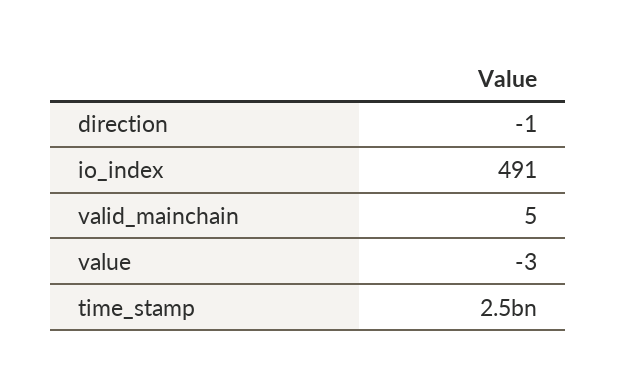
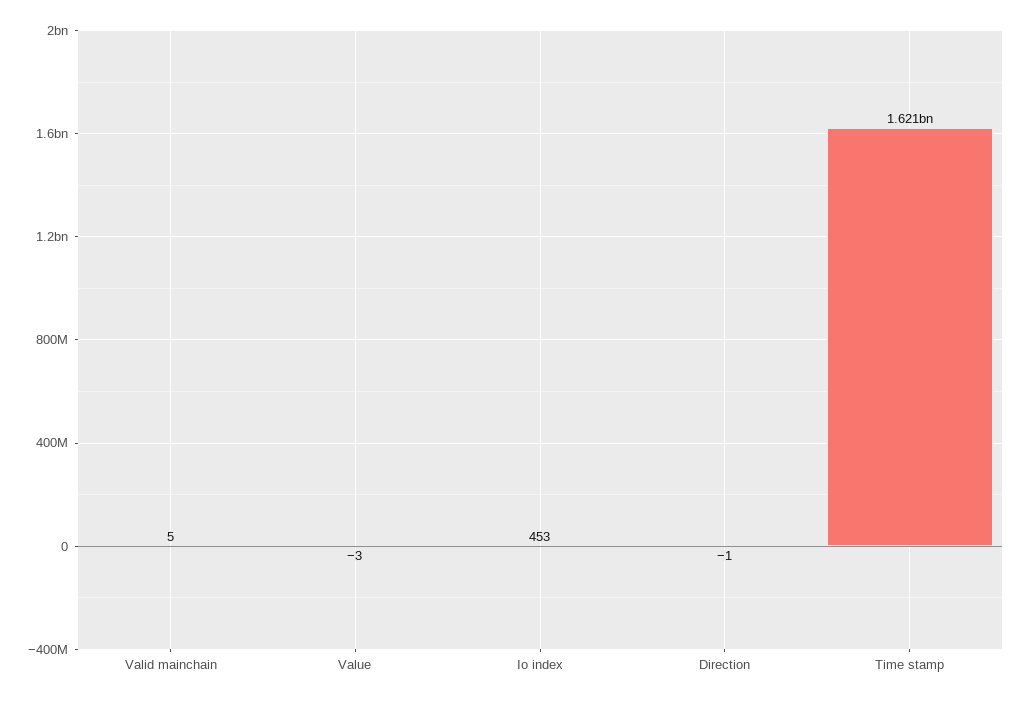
io_index: 491 -> 453
time_stamp: 2500000000 -> 1621000000

